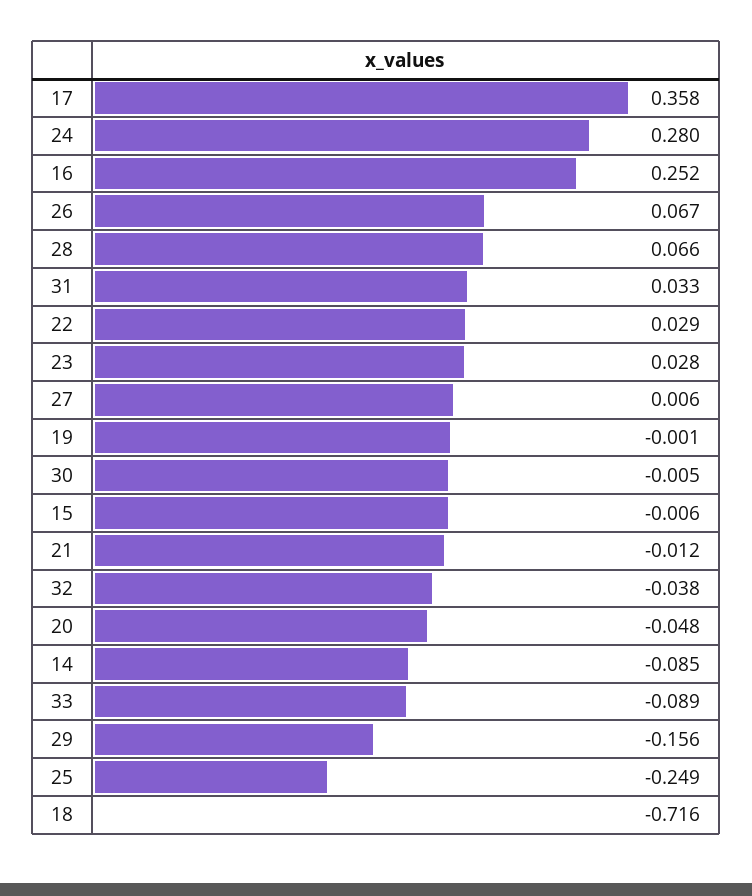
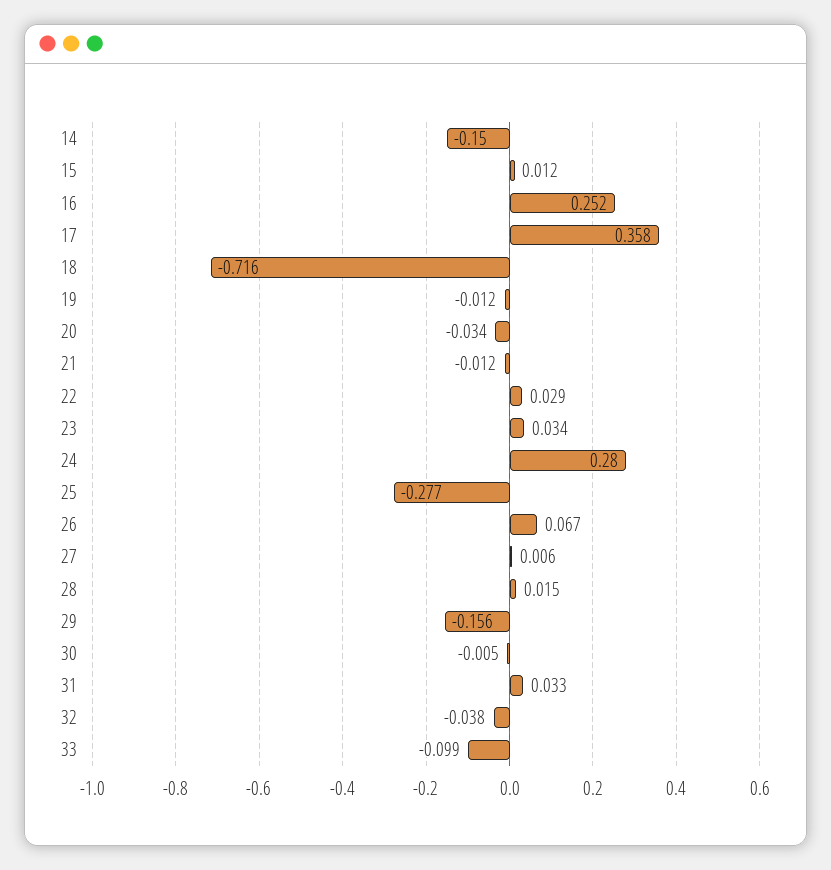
28: 0.066 -> 0.015
23: 0.028 -> 0.034
19: -0.001 -> -0.012
15: -0.006 -> 0.012
20: -0.048 -> -0.034
14: -0.085 -> -0.15
33: -0.089 -> -0.099
25: -0.249 -> -0.277

